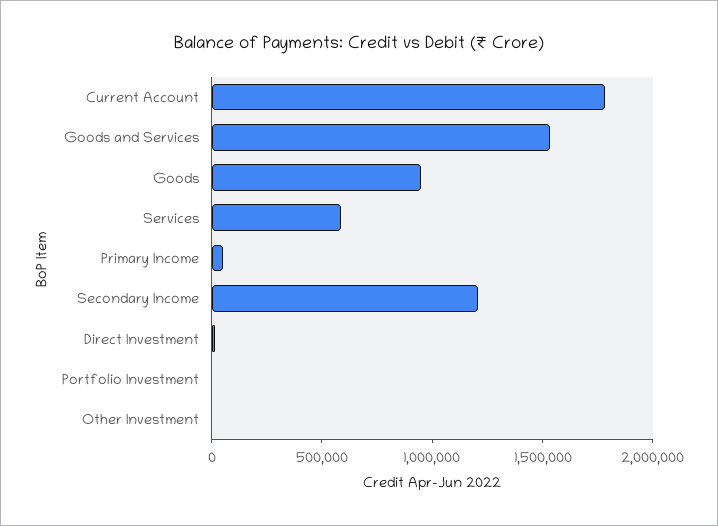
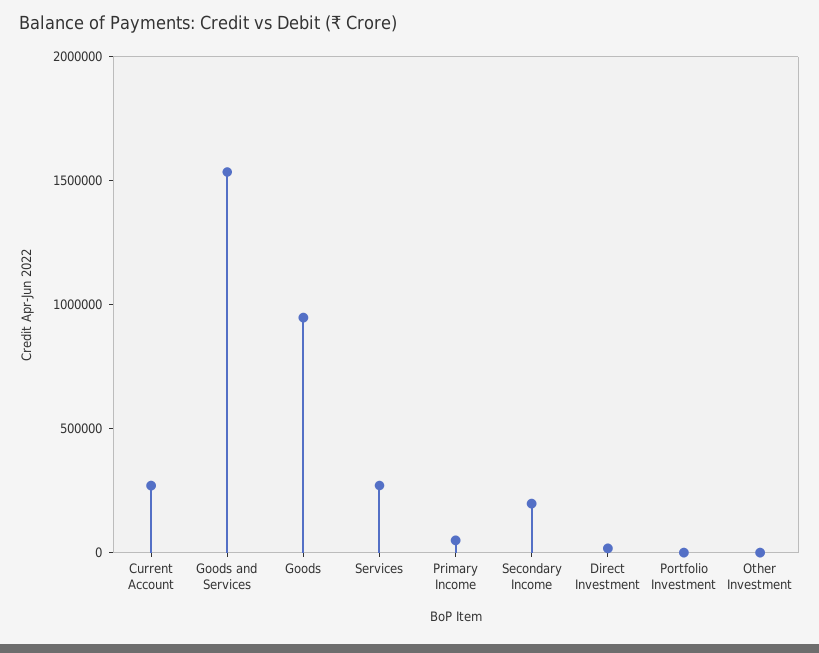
Current Account: 1800000 -> 300000
Services: 600000 -> 300000
Secondary Income: 1200000 -> 200000

